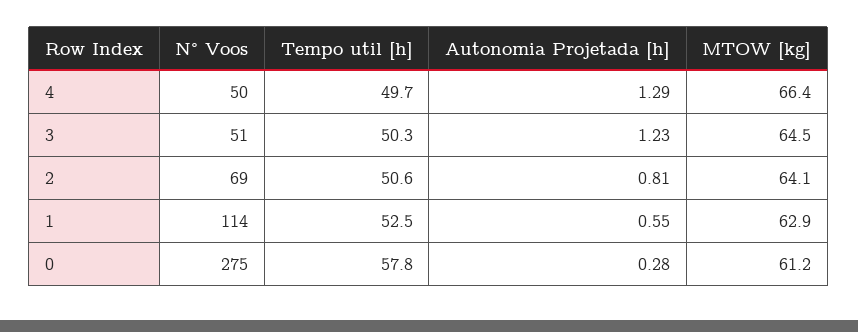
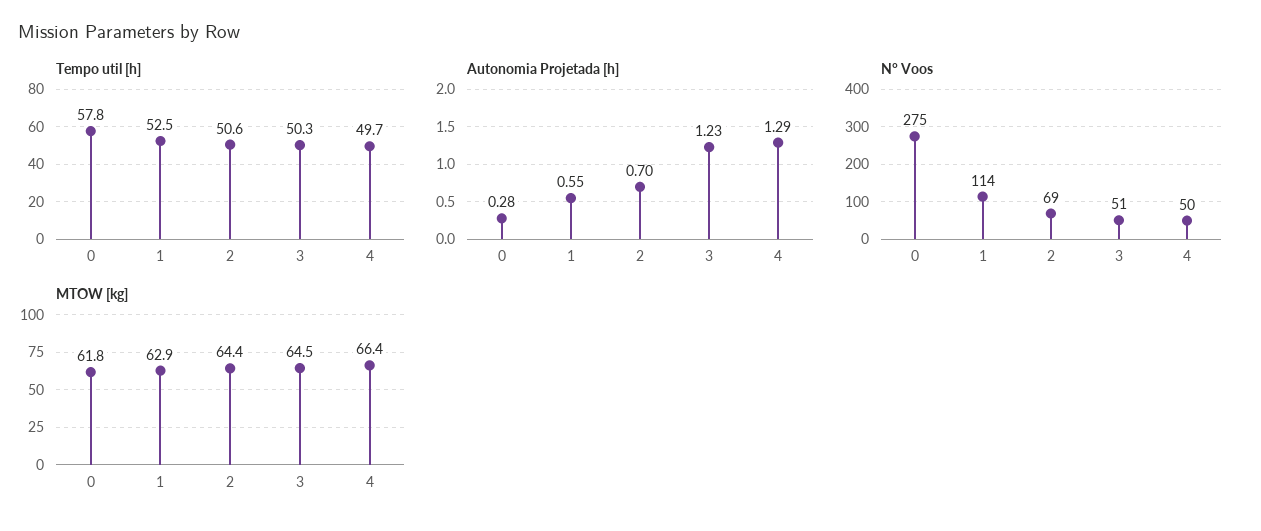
Autonomia Projetada [h], 2: 0.81 -> 0.7
MTOW [kg], 2: 64.1 -> 64.4
MTOW [kg], 0: 61.2 -> 61.8

